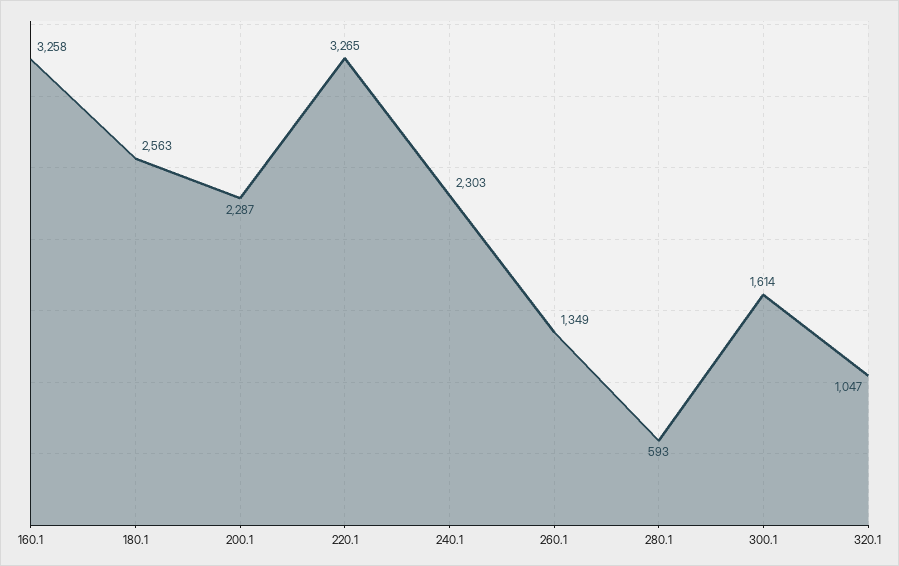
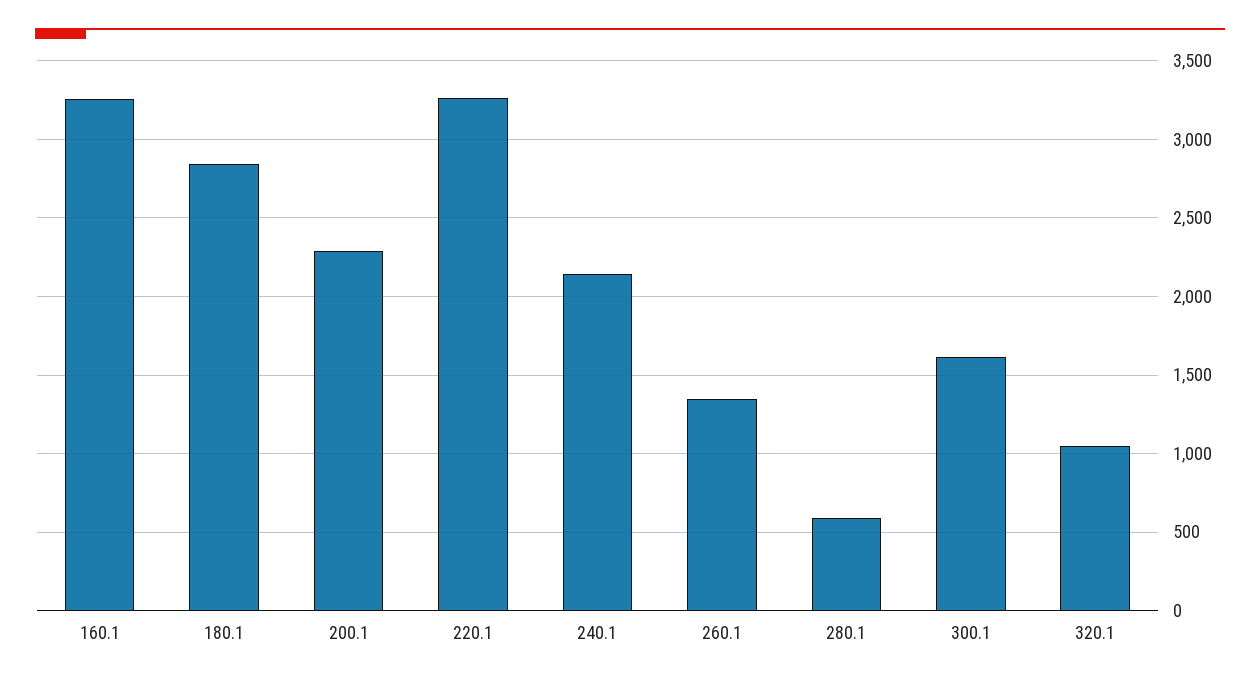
180.1: 2563 -> 2850
240.1: 2303 -> 2150

